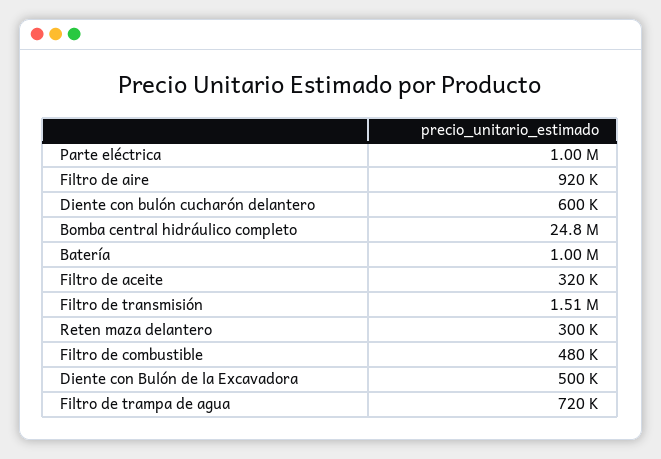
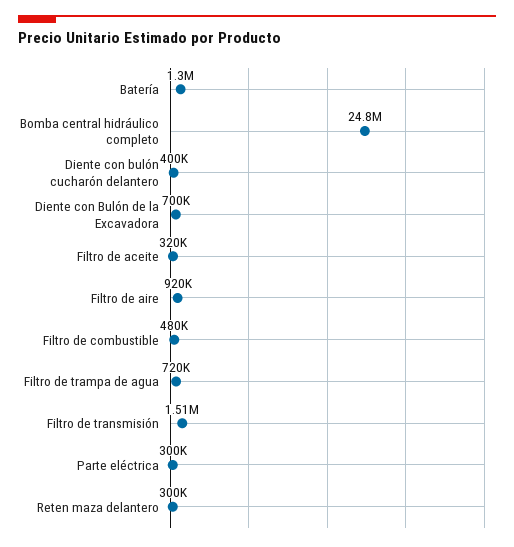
Parte eléctrica: 1000000 -> 300000
Diente con bulón cucharón delantero: 600000 -> 400000
Batería: 1000000 -> 1300000
Diente con Bulón de la Excavadora: 500000 -> 700000

